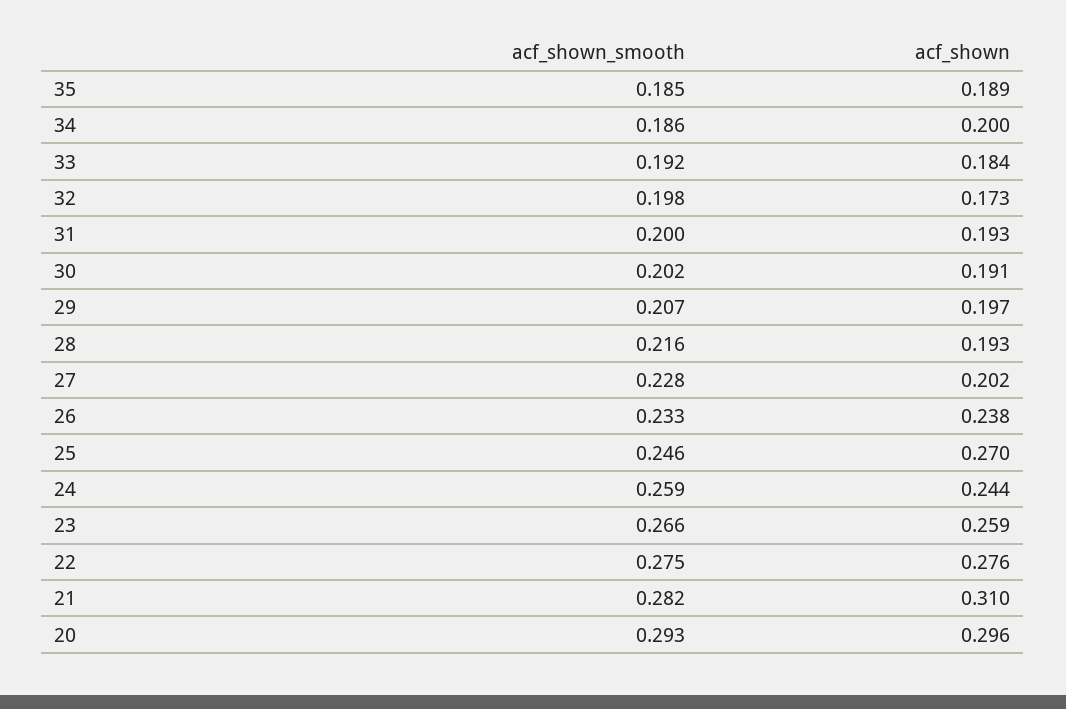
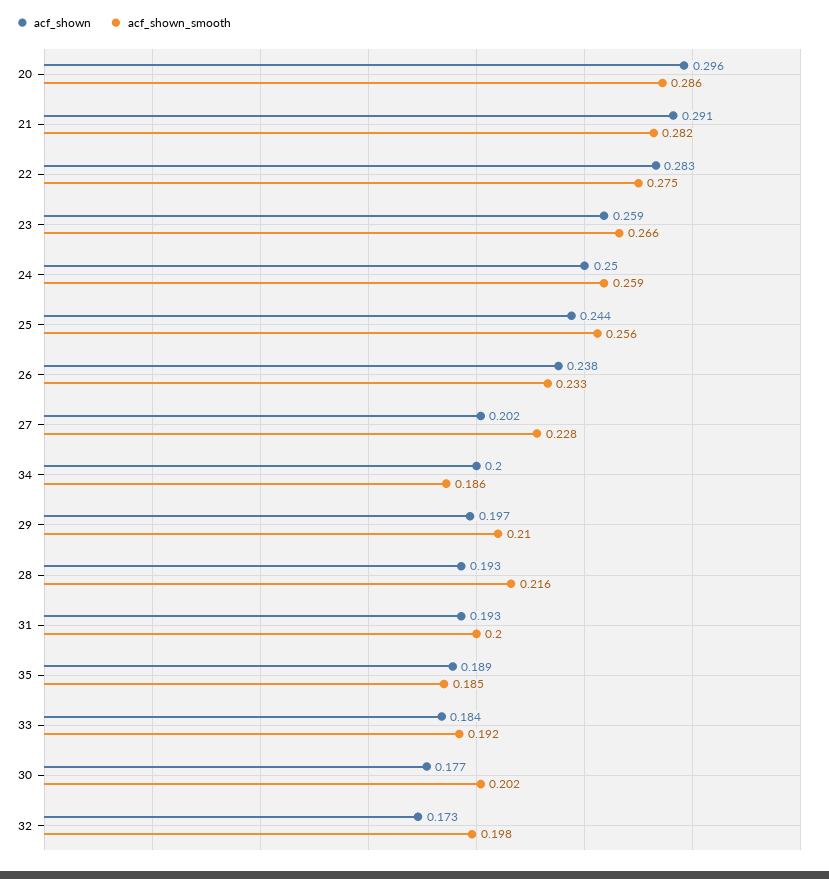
acf_shown, 30: 0.191 -> 0.177
acf_shown_smooth, 29: 0.207 -> 0.21
acf_shown_smooth, 25: 0.246 -> 0.256
acf_shown, 25: 0.27 -> 0.244
acf_shown, 24: 0.244 -> 0.25
acf_shown, 22: 0.276 -> 0.283
acf_shown, 21: 0.31 -> 0.291
acf_shown_smooth, 20: 0.293 -> 0.286

